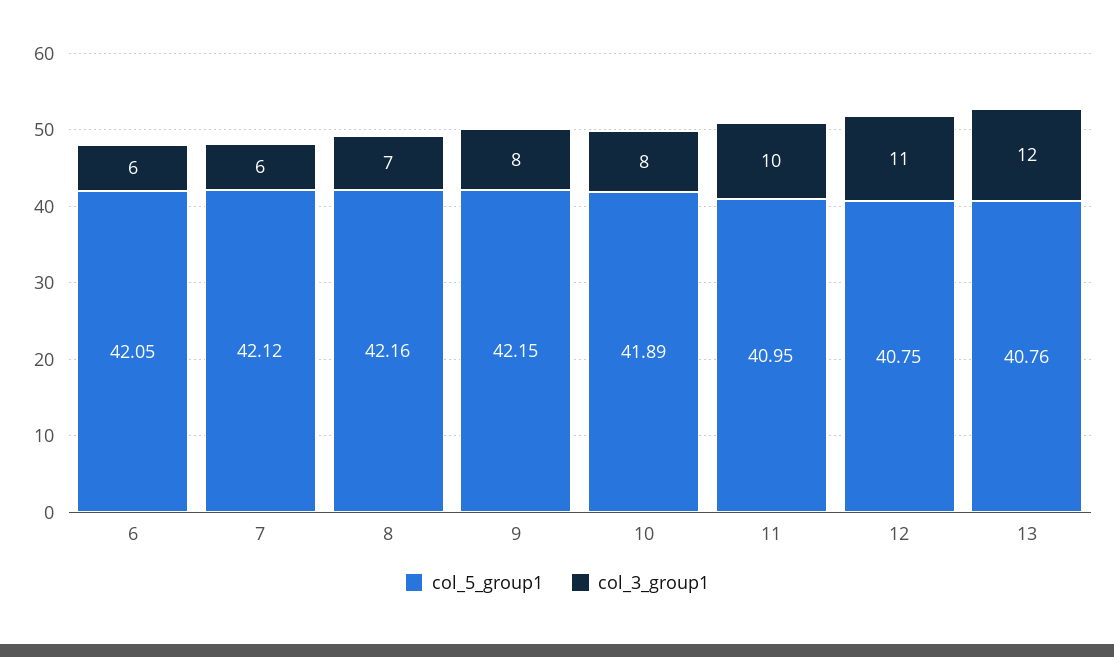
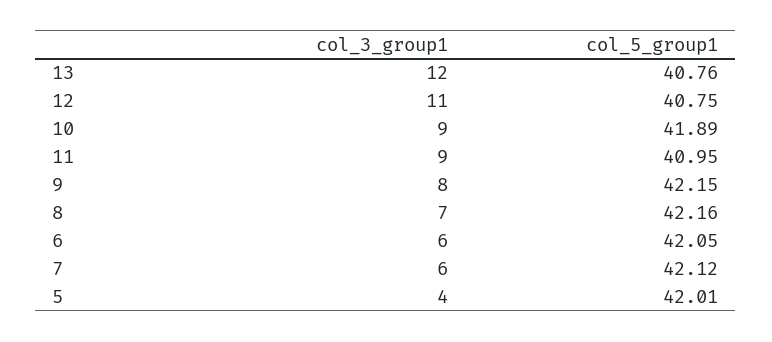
col_3_group1, 10: 8 -> 9
col_3_group1, 11: 10 -> 9
col_3_group1, 5: none -> 4
col_5_group1, 5: none -> 42.01

